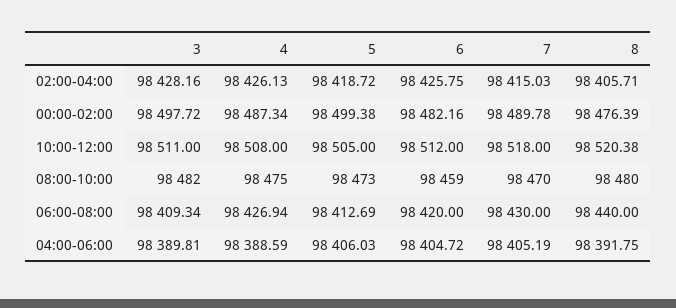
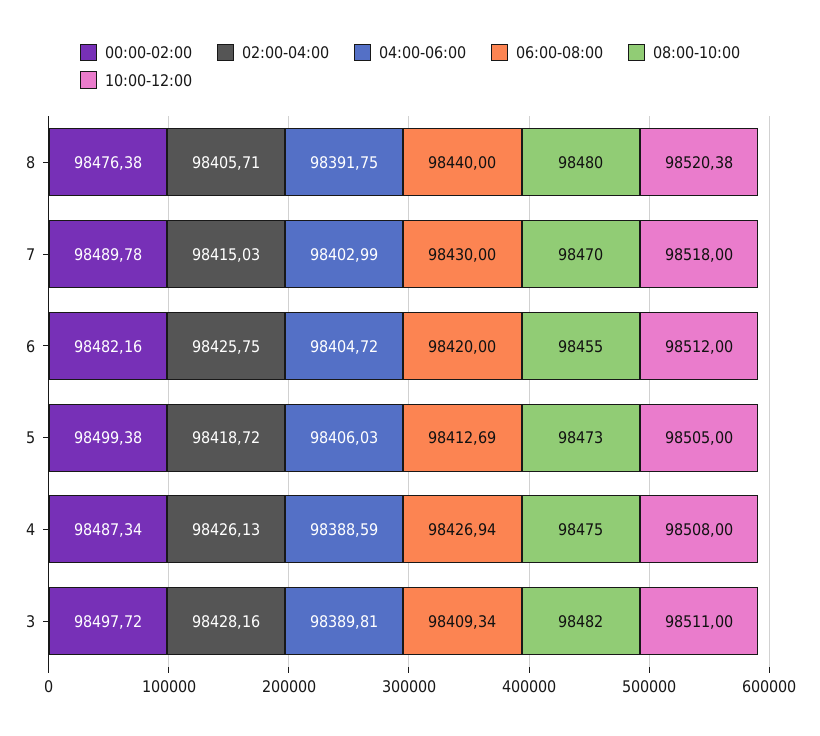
00:00-02:00, 8: 98476.39 -> 98476.38
08:00-10:00, 6: 98459 -> 98455
04:00-06:00, 7: 98405.19 -> 98402.99

